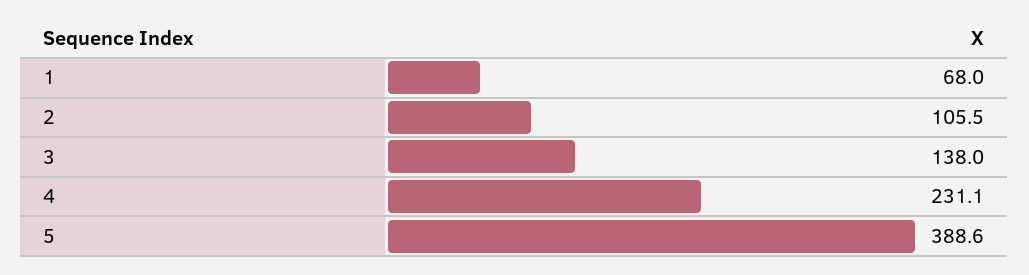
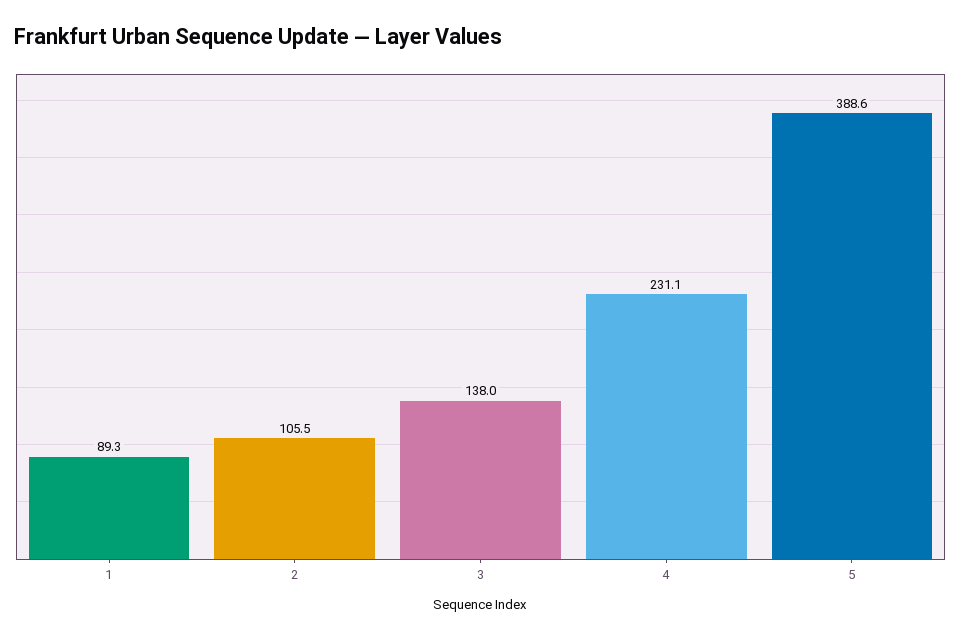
1: 68 -> 89.3

